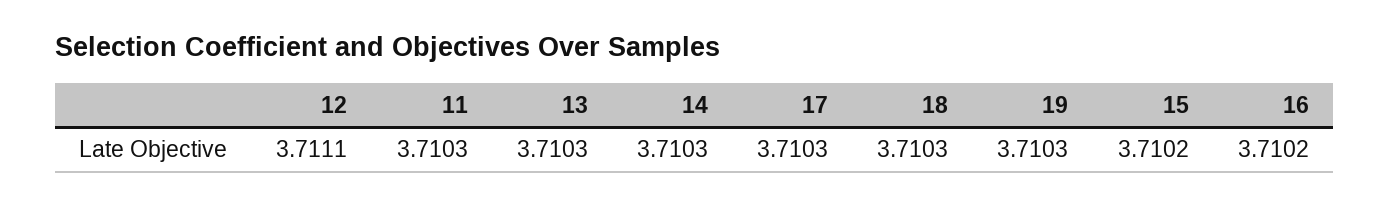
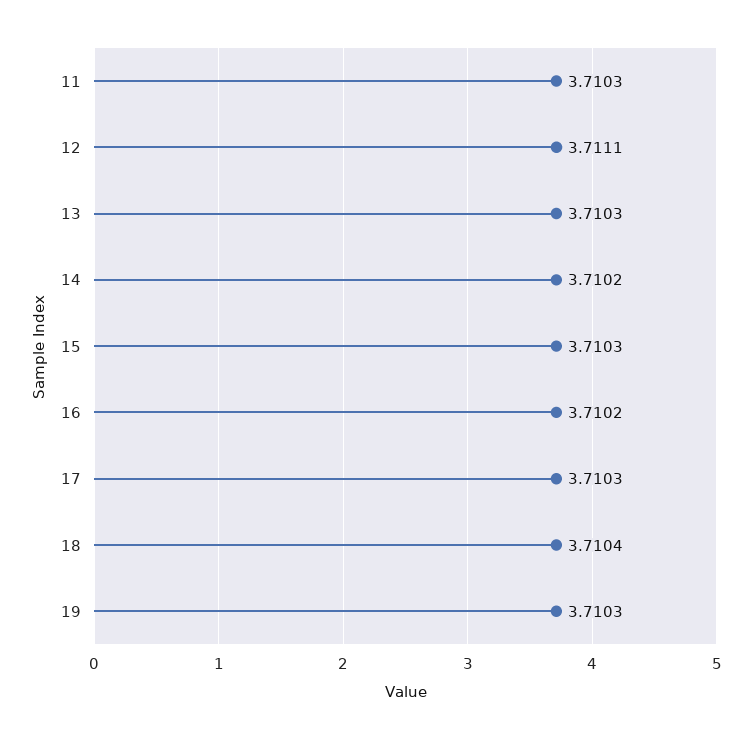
14: 3.7103 -> 3.7102
18: 3.7103 -> 3.7104
15: 3.7102 -> 3.7103

